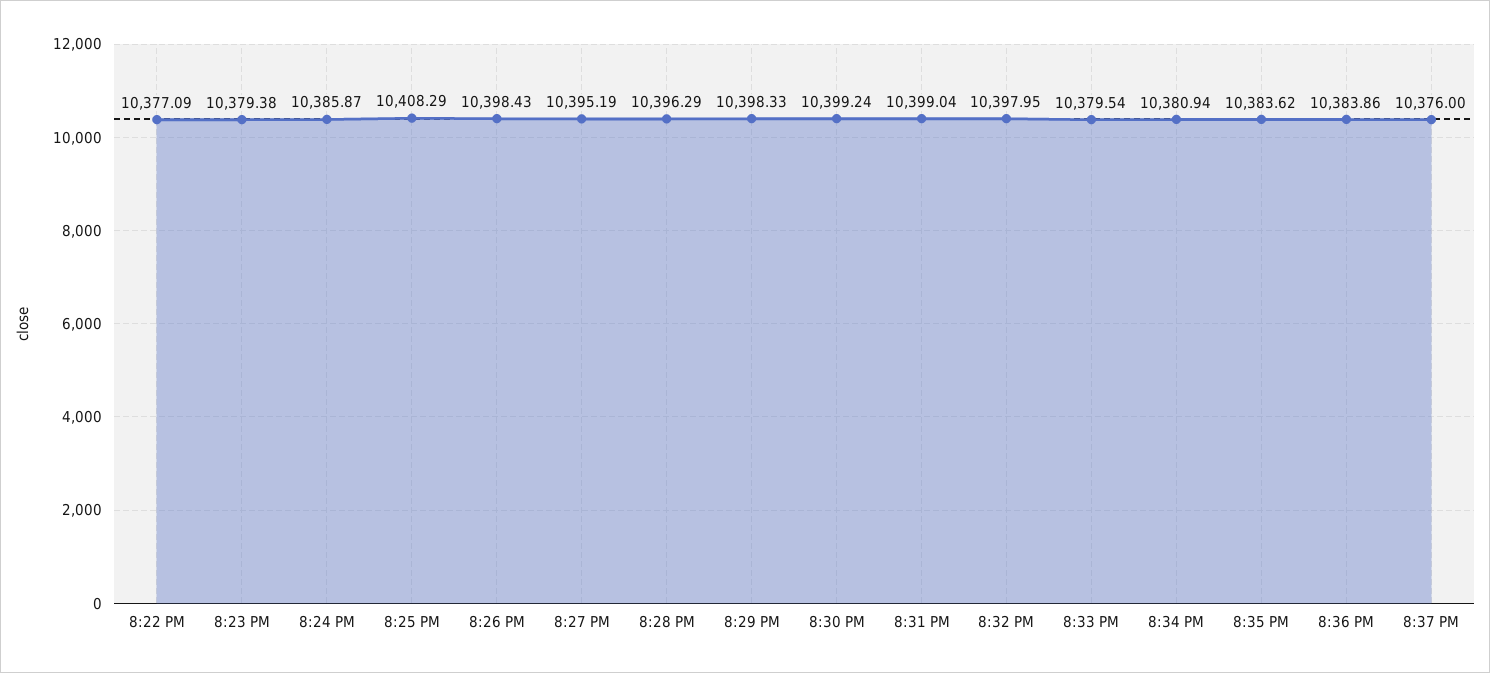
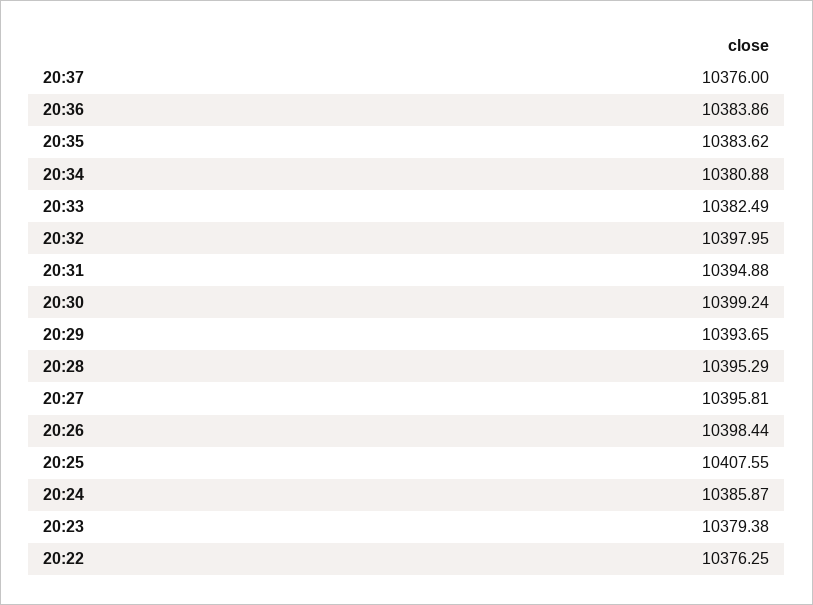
8:22 PM: 10377.09 -> 10376.25
8:25 PM: 10408.29 -> 10407.55
8:26 PM: 10398.43 -> 10398.44
8:27 PM: 10395.19 -> 10395.81
8:28 PM: 10396.29 -> 10395.29
8:29 PM: 10398.33 -> 10393.65
8:31 PM: 10399.04 -> 10394.88
8:33 PM: 10379.54 -> 10382.49
8:34 PM: 10380.94 -> 10380.88

